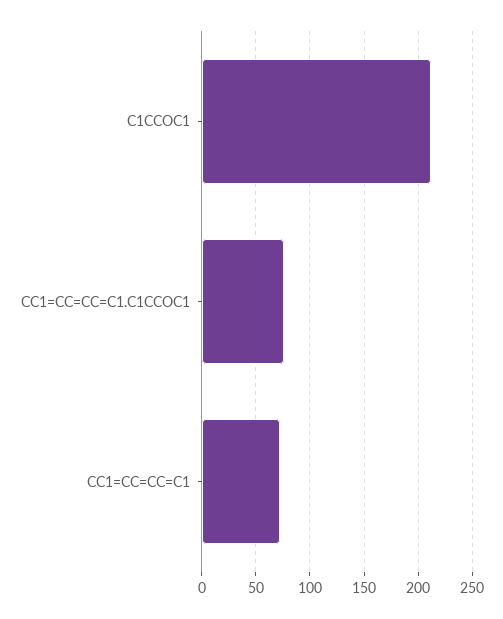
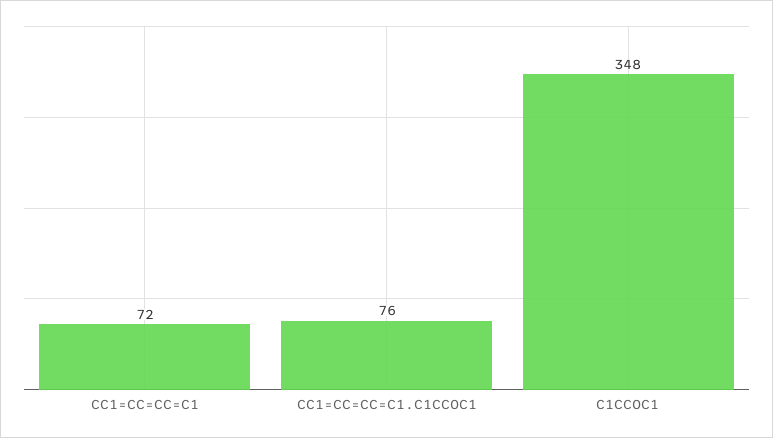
C1CCOC1: 210 -> 348

